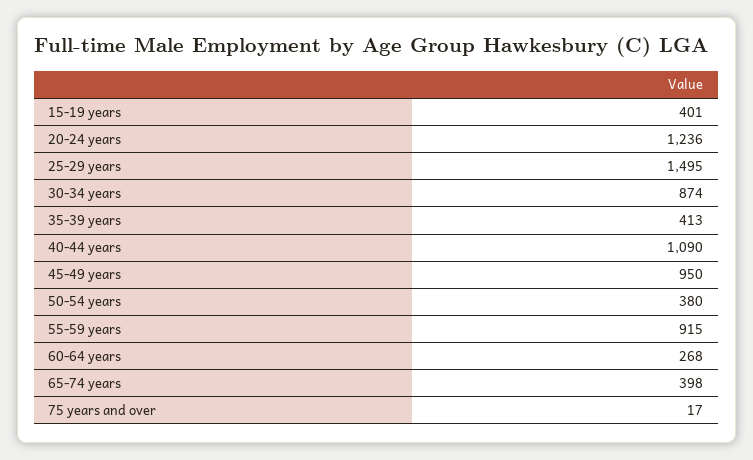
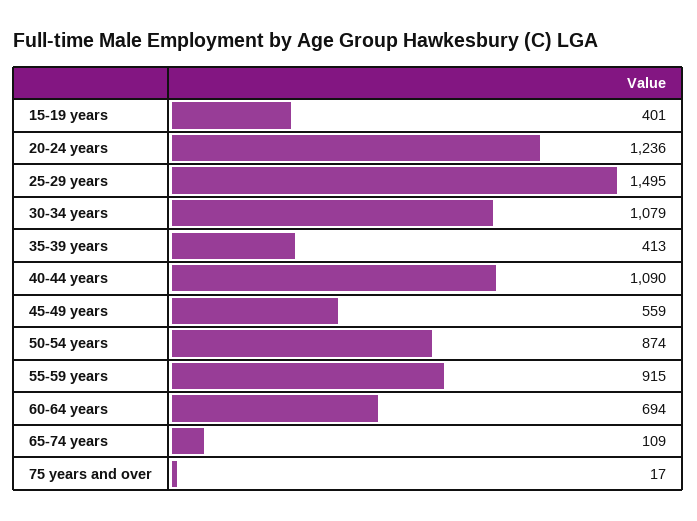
30-34 years: 874 -> 1079
45-49 years: 950 -> 559
50-54 years: 380 -> 874
60-64 years: 268 -> 694
65-74 years: 398 -> 109

